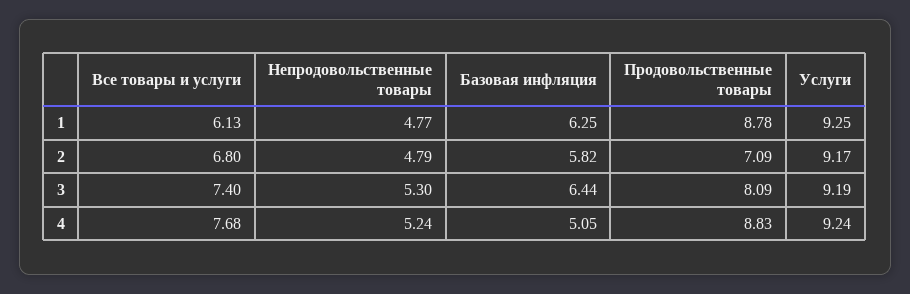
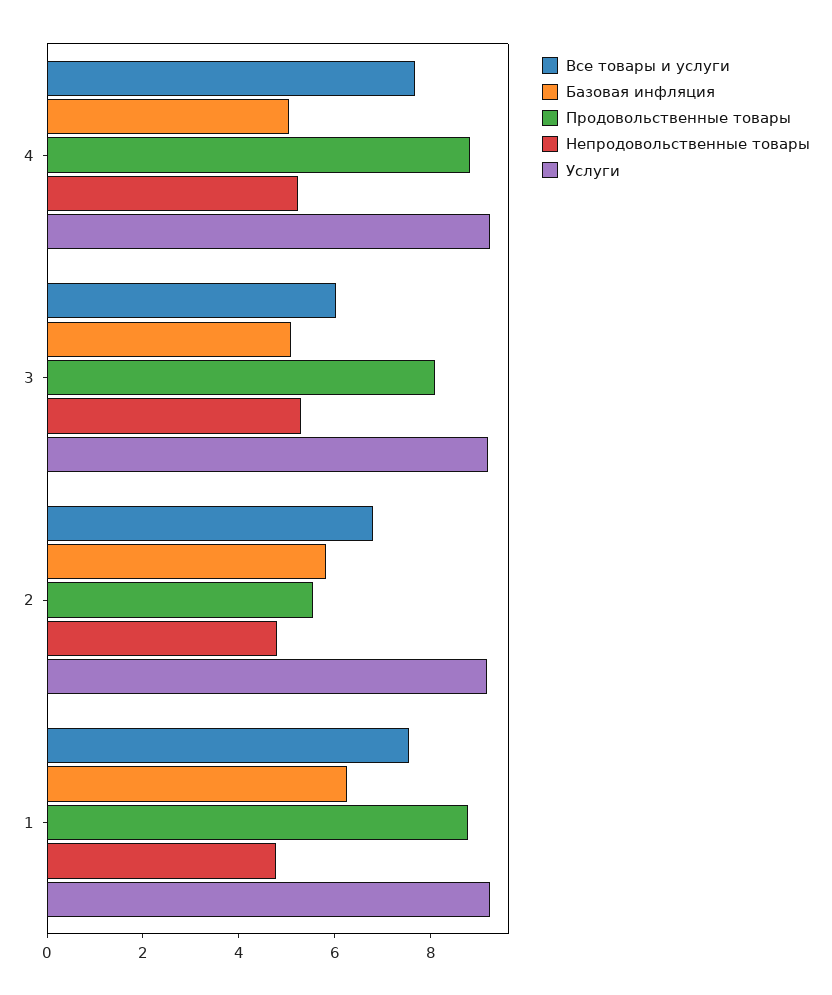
Все товары и услуги, 1: 6.13 -> 7.5
Продовольственные товары, 2: 7.09 -> 5.5
Все товары и услуги, 3: 7.4 -> 6
Базовая инфляция, 3: 6.44 -> 5

